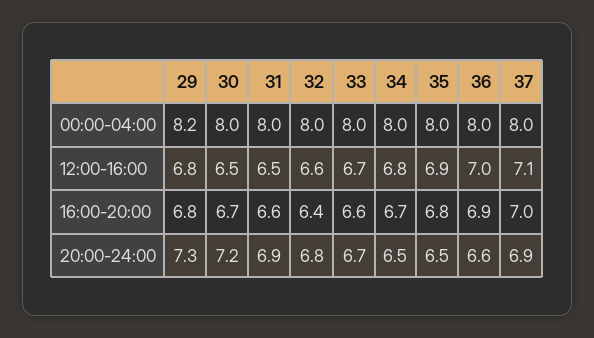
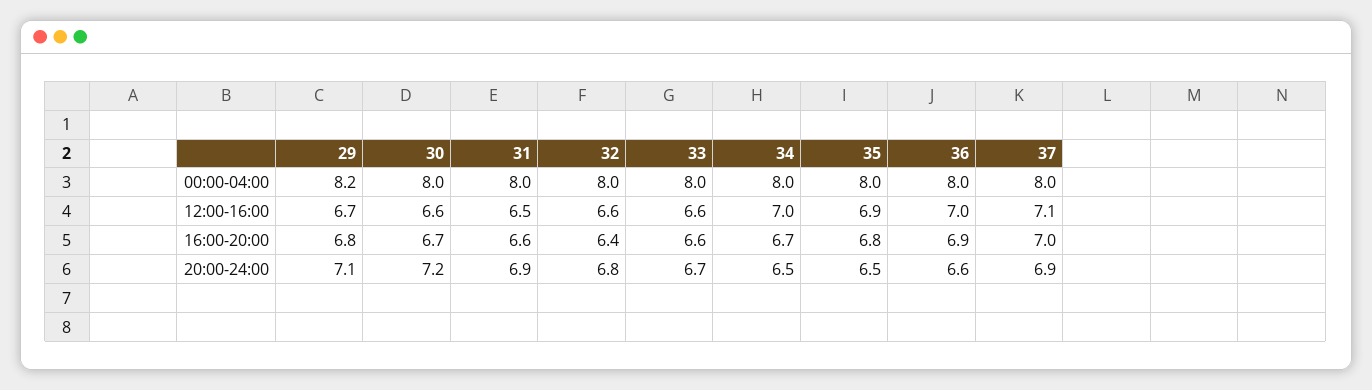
29, 12:00-16:00: 6.8 -> 6.7
30, 12:00-16:00: 6.5 -> 6.6
33, 12:00-16:00: 6.7 -> 6.6
34, 12:00-16:00: 6.8 -> 7
29, 20:00-24:00: 7.3 -> 7.1

